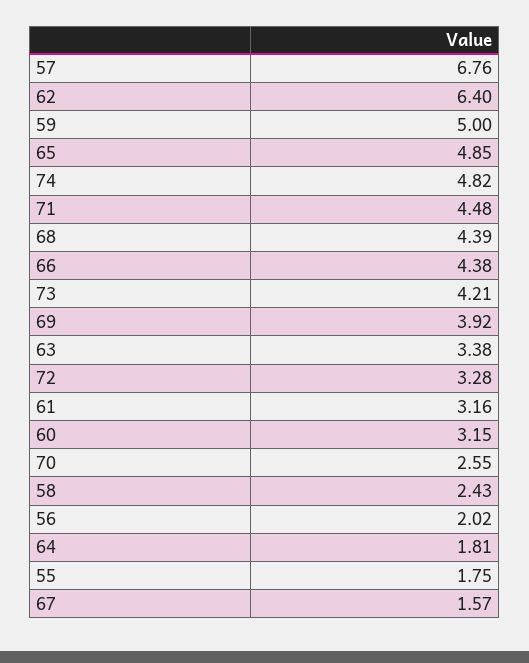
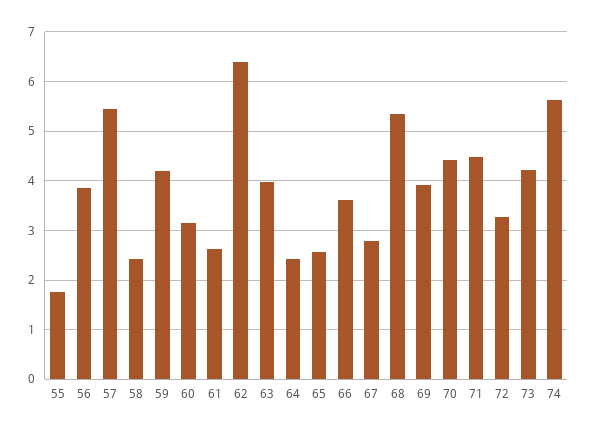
57: 6.76 -> 5.4
59: 5 -> 4.2
65: 4.85 -> 2.6
74: 4.82 -> 5.6
68: 4.39 -> 5.4
66: 4.38 -> 3.6
63: 3.38 -> 4
61: 3.16 -> 2.6
70: 2.55 -> 4.4
56: 2.02 -> 3.8
64: 1.81 -> 2.4
67: 1.57 -> 2.8

